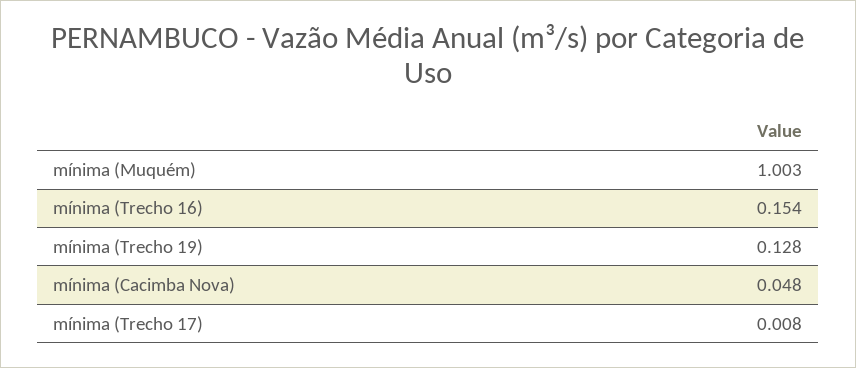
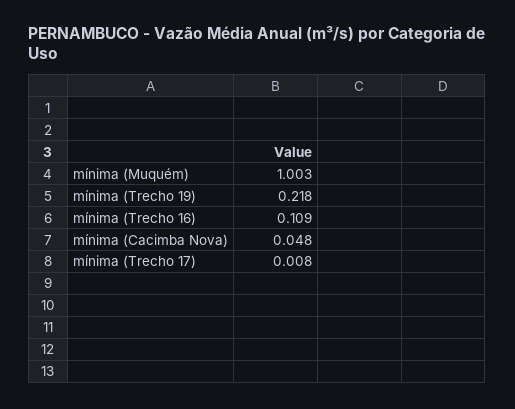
mínima (Trecho 16): 0.154 -> 0.109
mínima (Trecho 19): 0.128 -> 0.218

